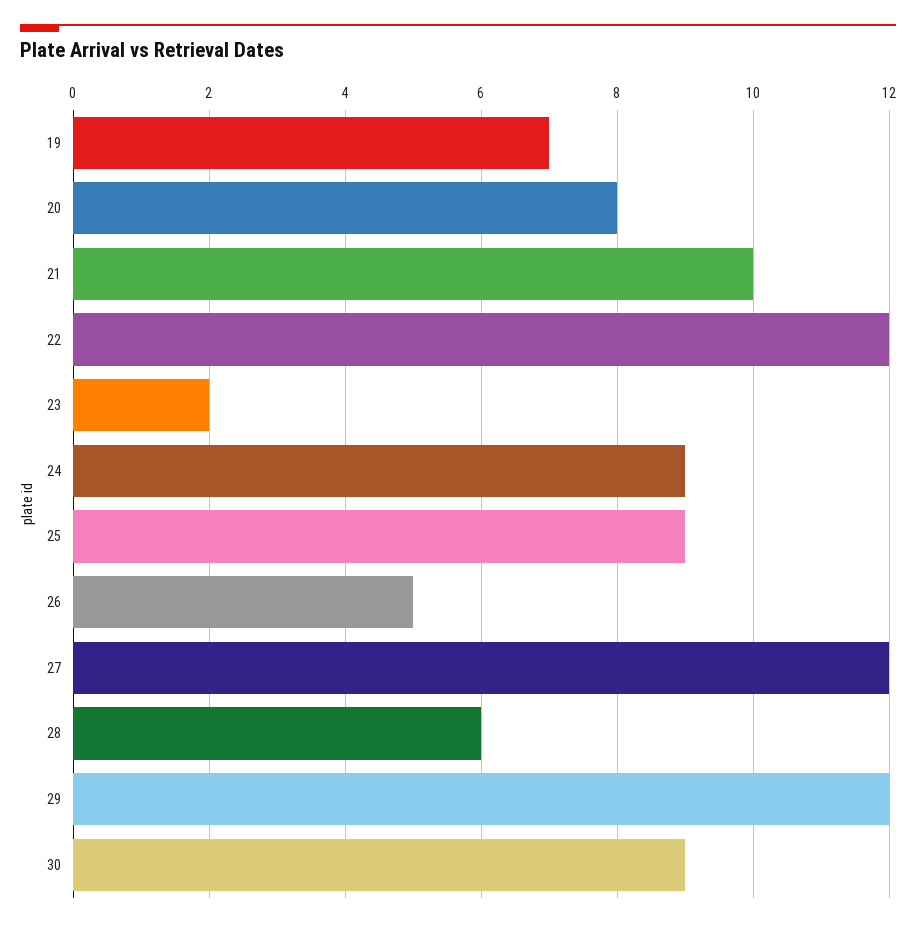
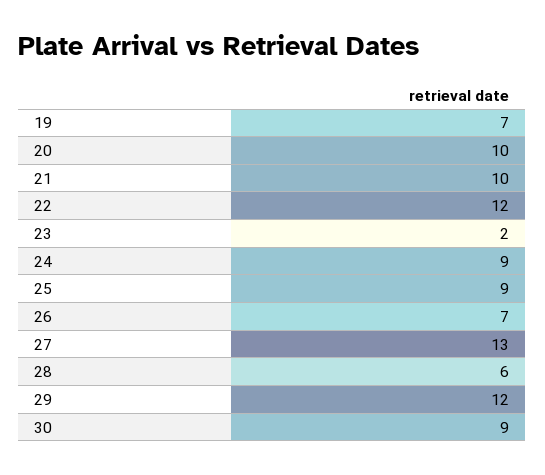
20: 8 -> 10
26: 5 -> 7
27: 12 -> 13

